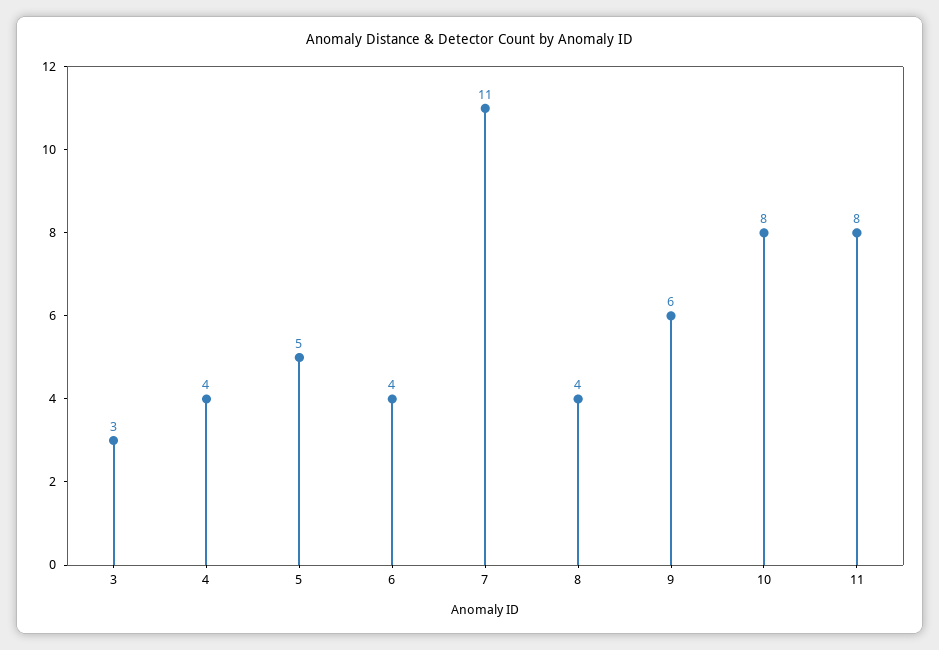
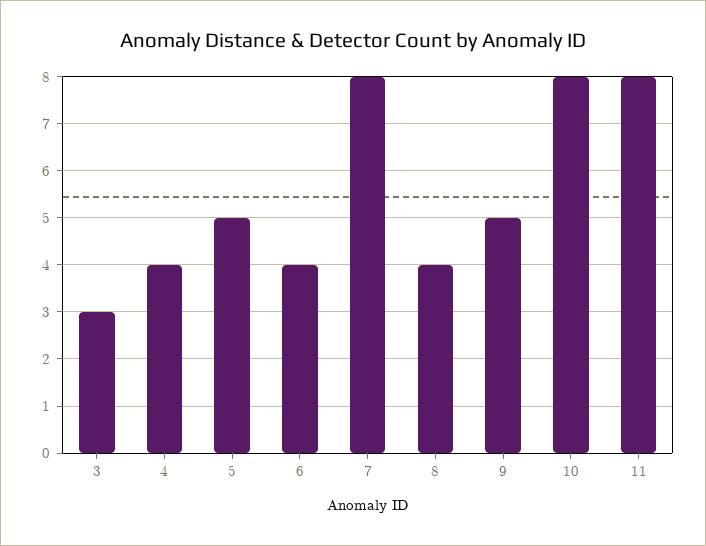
7: 11 -> 8
9: 6 -> 5

